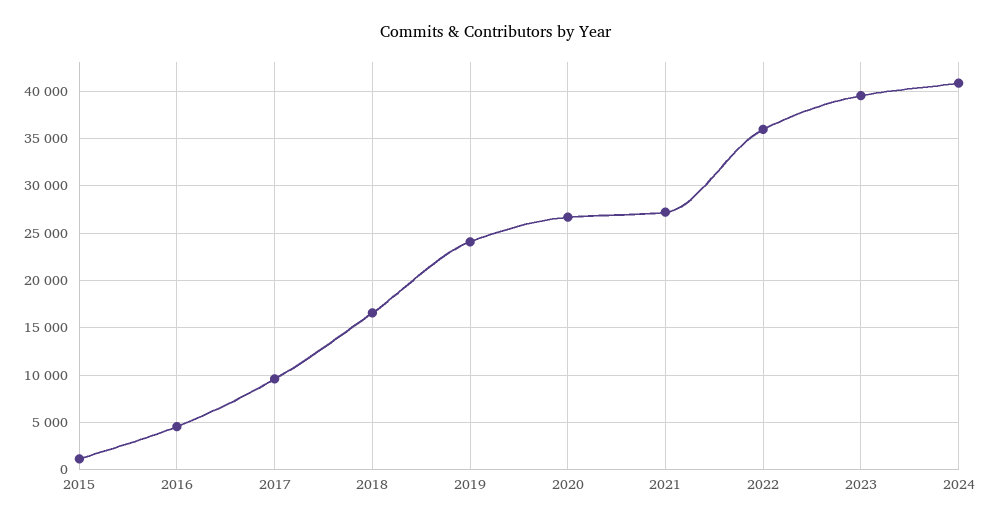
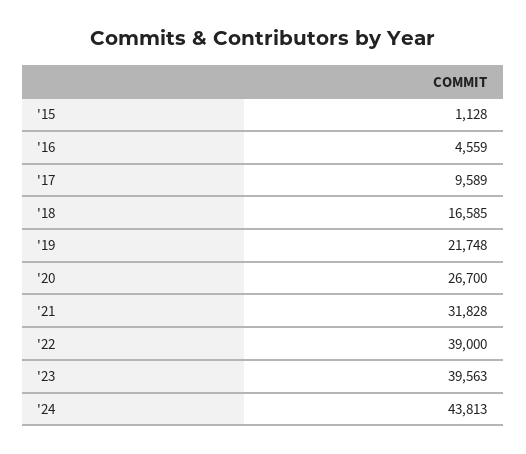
2019: 24000 -> 21748
2021: 27000 -> 31828
2022: 36000 -> 39000
2024: 41000 -> 43813

